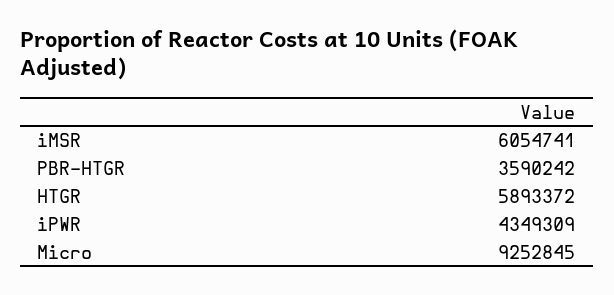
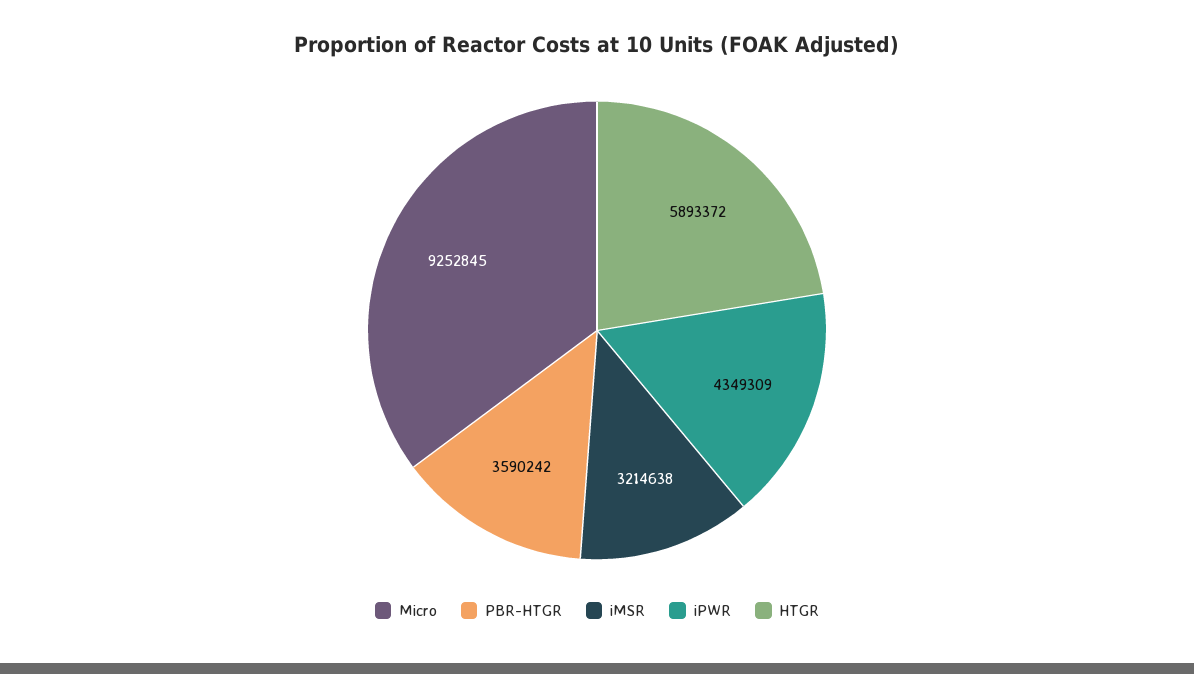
iMSR: 6054741 -> 3214638

